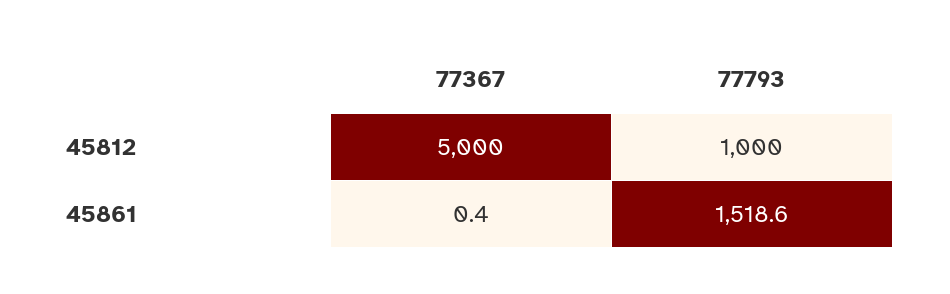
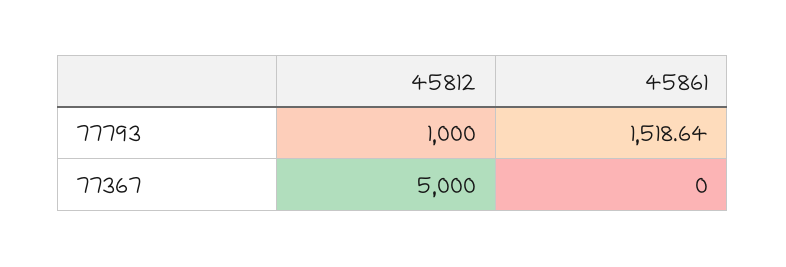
77367, 45861: 0.4 -> 0

